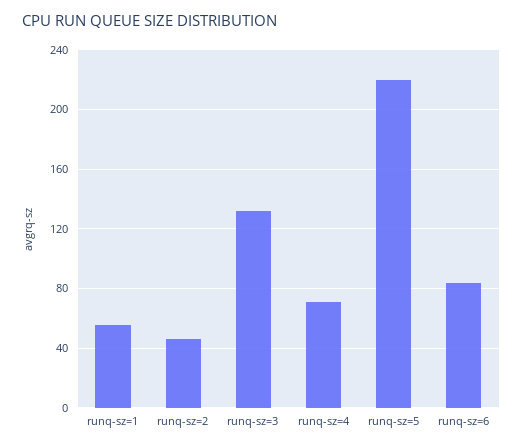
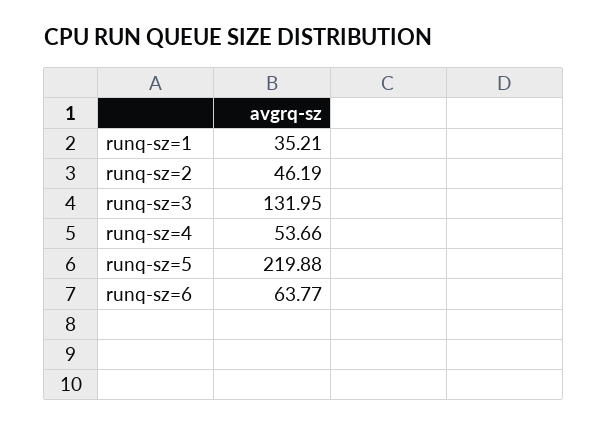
runq-sz=1: 55 -> 35.21
runq-sz=4: 70 -> 53.66
runq-sz=6: 85 -> 63.77

